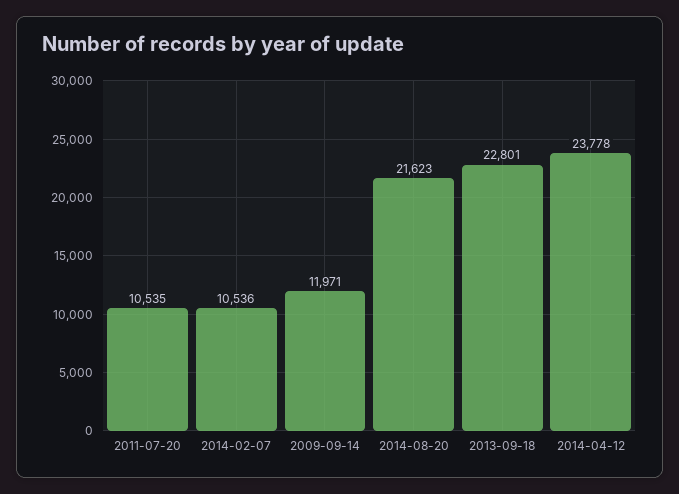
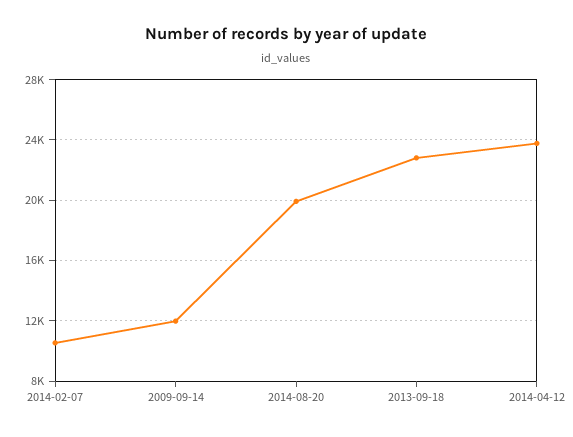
2011-07-20: 10535 -> none
2014-08-20: 21623 -> 20000

